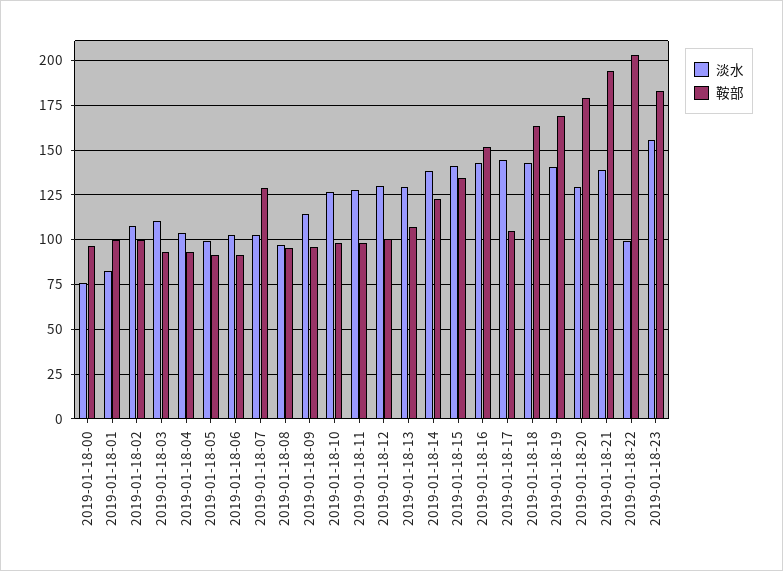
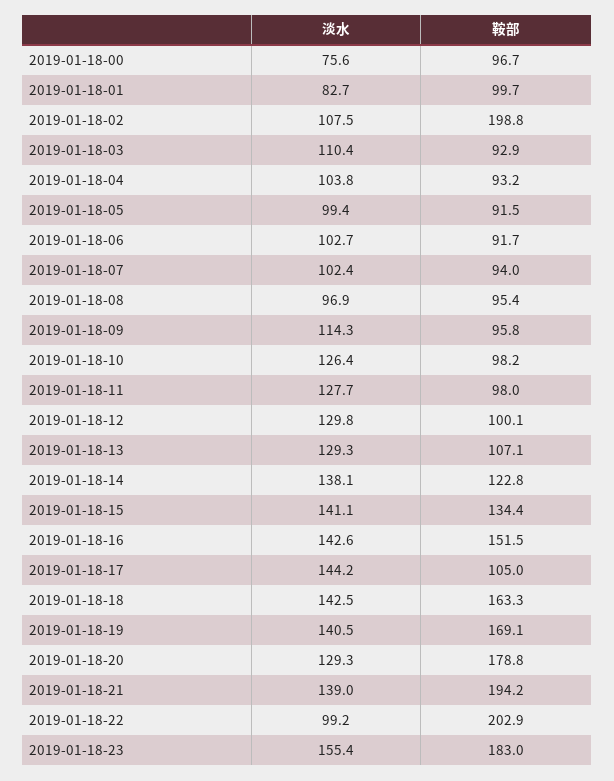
鞍部, 2019-01-18-02: 100 -> 198.8
鞍部, 2019-01-18-07: 130 -> 94

